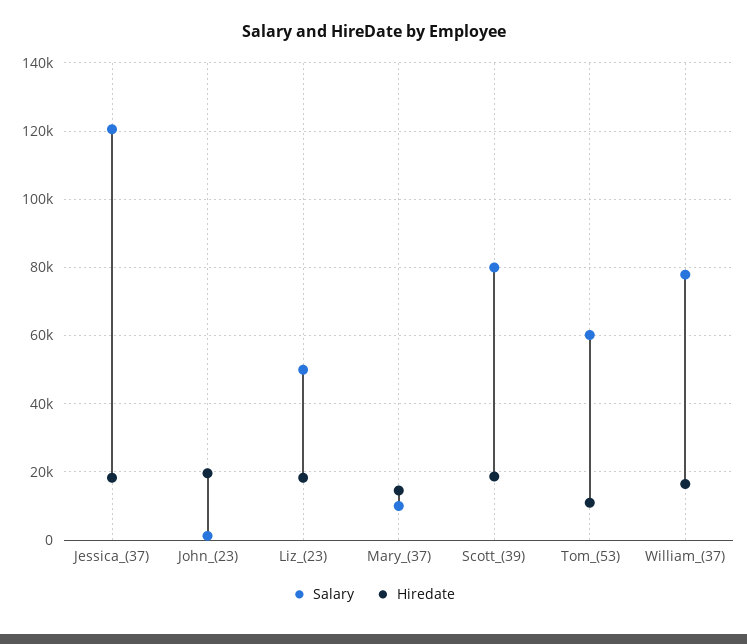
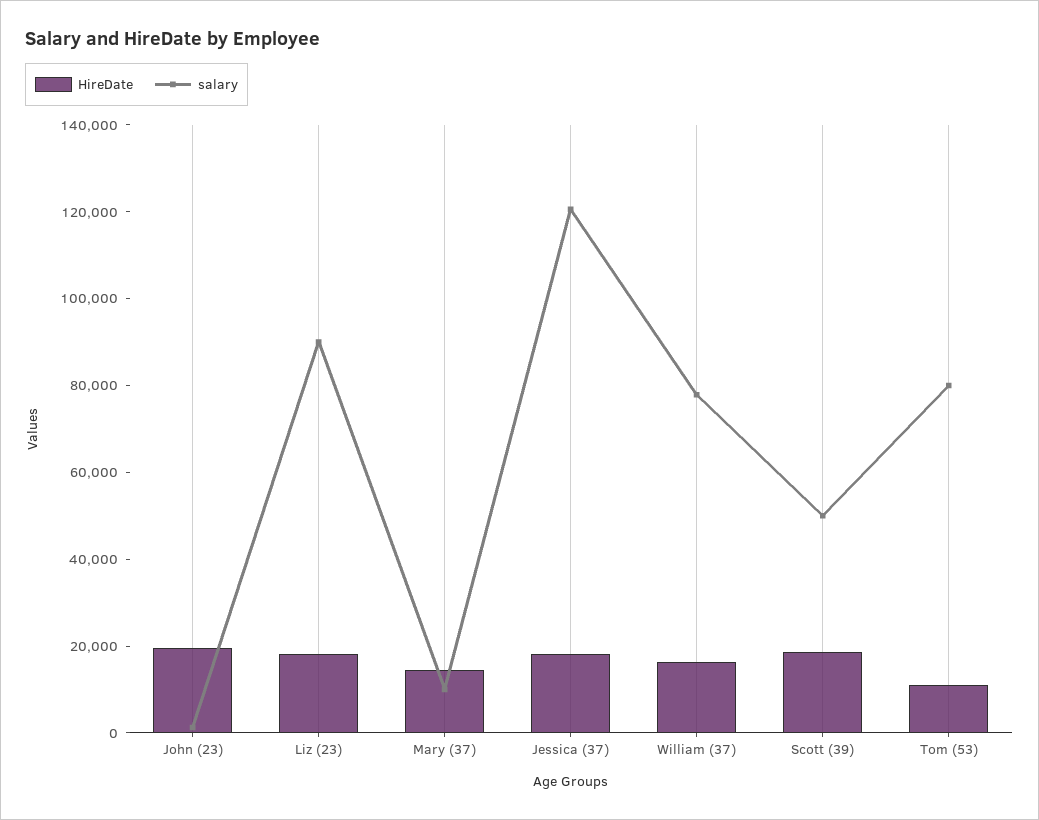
Salary, Liz_(23): 50000 -> 90000
Salary, Scott_(39): 80000 -> 50000
Salary, Tom_(53): 60000 -> 80000

